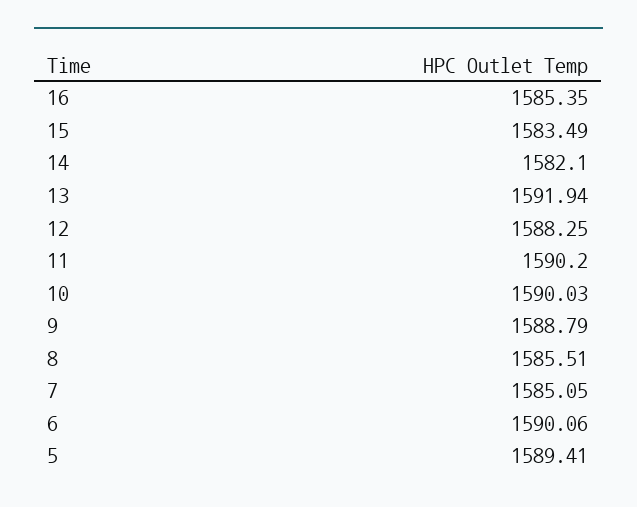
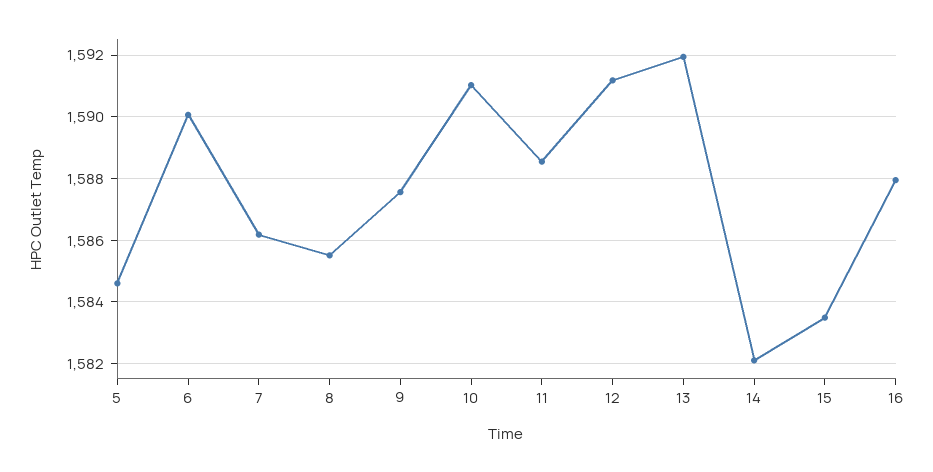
16: 1585.35 -> 1588
12: 1588.25 -> 1591.2
11: 1590.2 -> 1588.6
10: 1590.03 -> 1591
9: 1588.79 -> 1587.6
7: 1585.05 -> 1586.2
5: 1589.41 -> 1584.6

